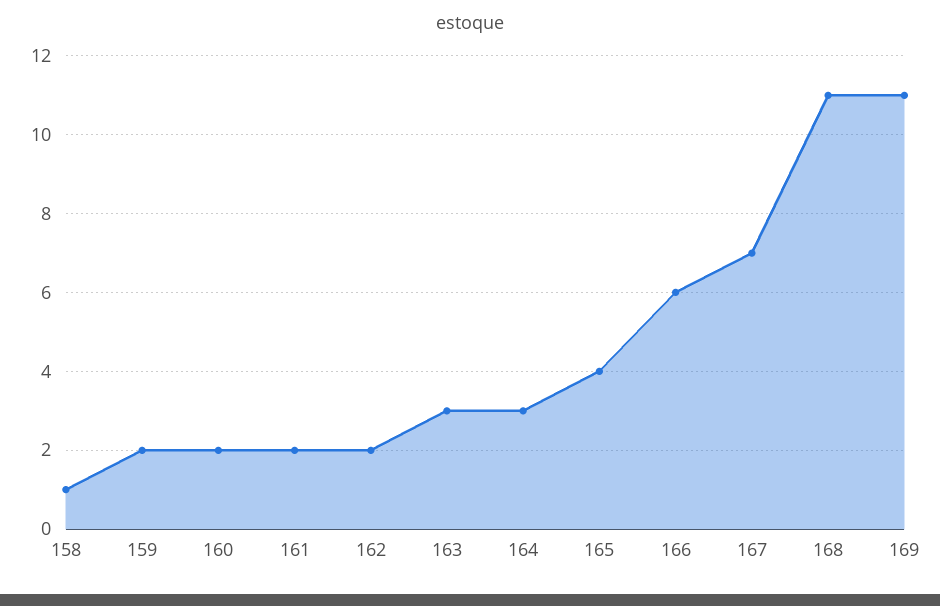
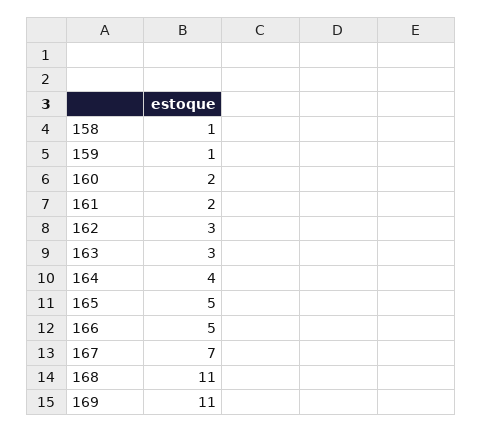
159: 2 -> 1
162: 2 -> 3
164: 3 -> 4
165: 4 -> 5
166: 6 -> 5

